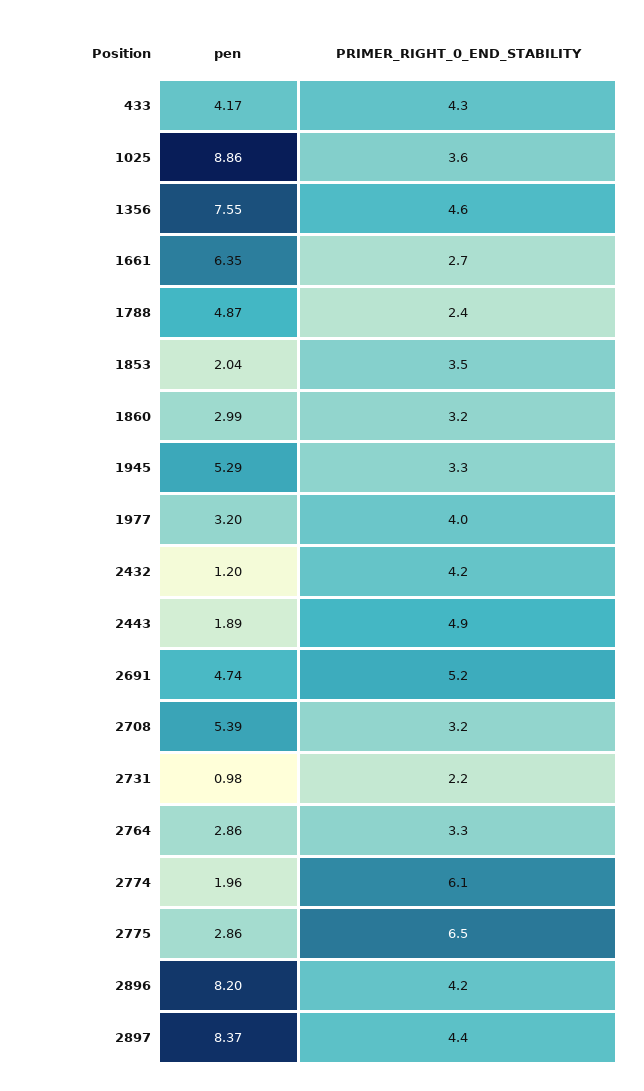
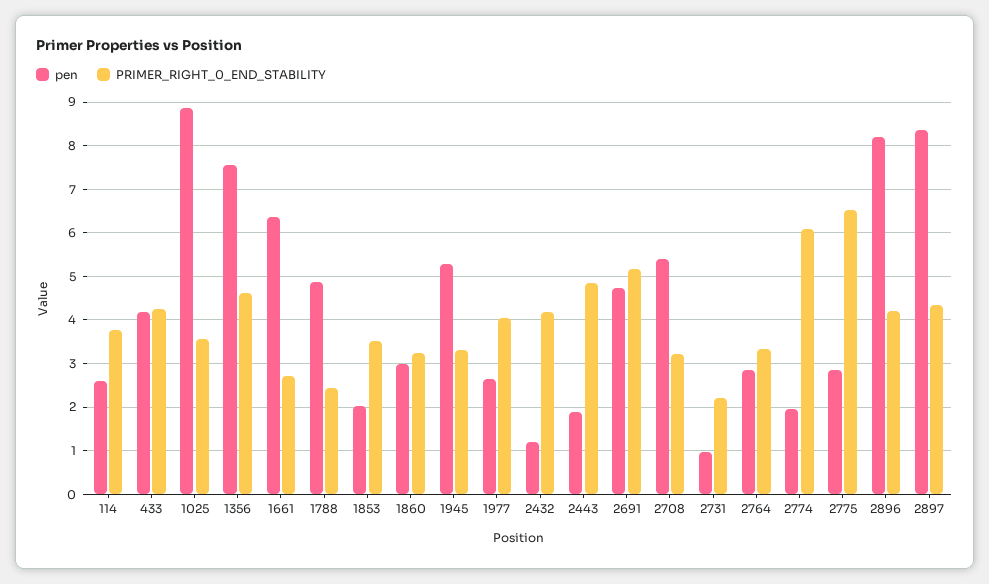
pen, 1977: 3.2 -> 2.6
pen, 114: none -> 2.6
PRIMER_RIGHT_0_END_STABILITY, 114: none -> 3.8

